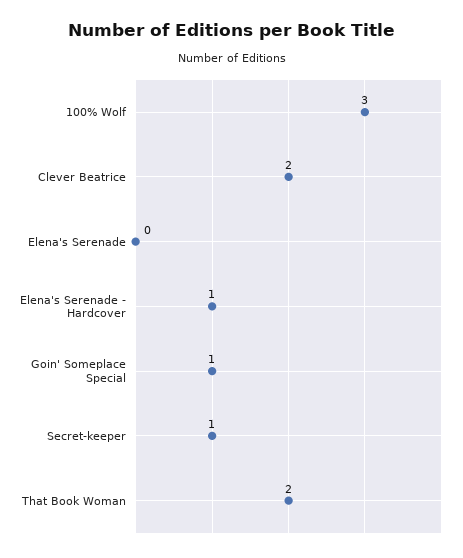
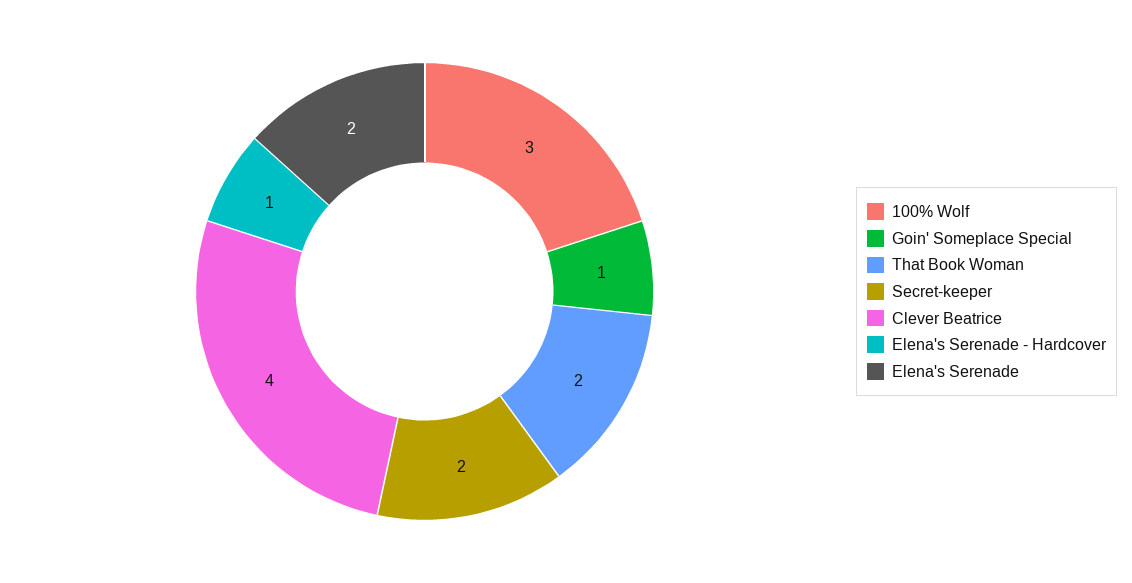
Clever Beatrice: 2 -> 4
Elena's Serenade: 0 -> 2
Secret-keeper: 1 -> 2

